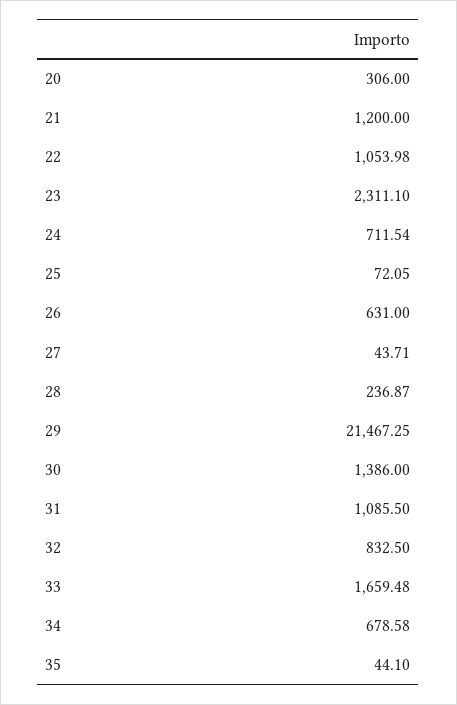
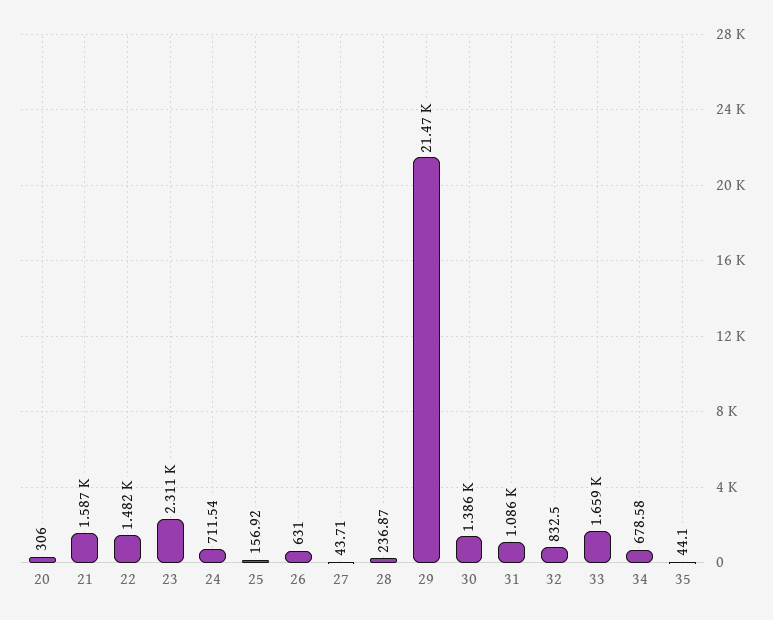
21: 1200 -> 1587
22: 1053.98 -> 1482
25: 72.05 -> 156.92

